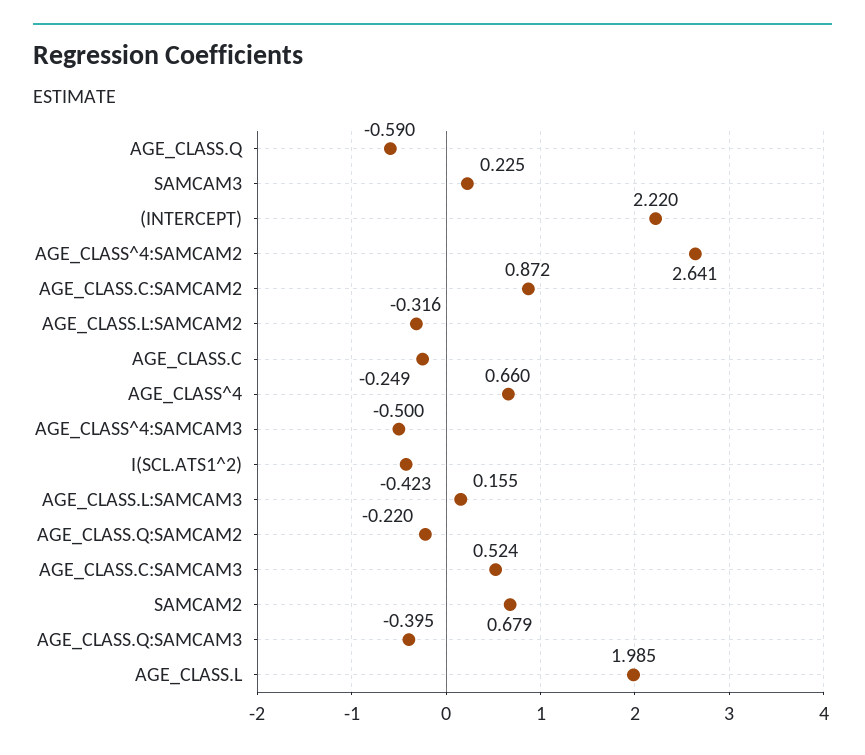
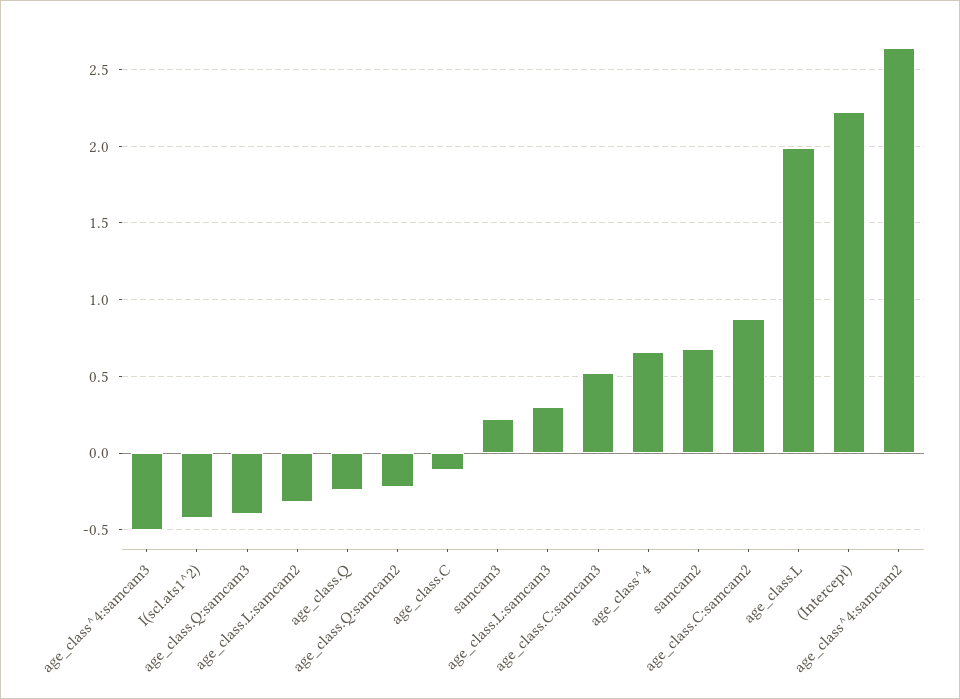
AGE_CLASS.Q: -0.59 -> -0.25
AGE_CLASS.C: -0.249 -> -0.1
AGE_CLASS.L:SAMCAM3: 0.155 -> 0.3

